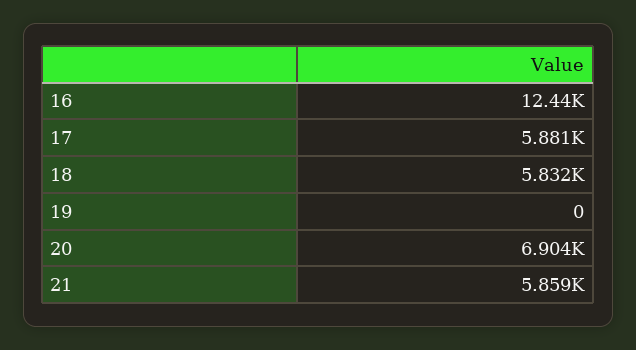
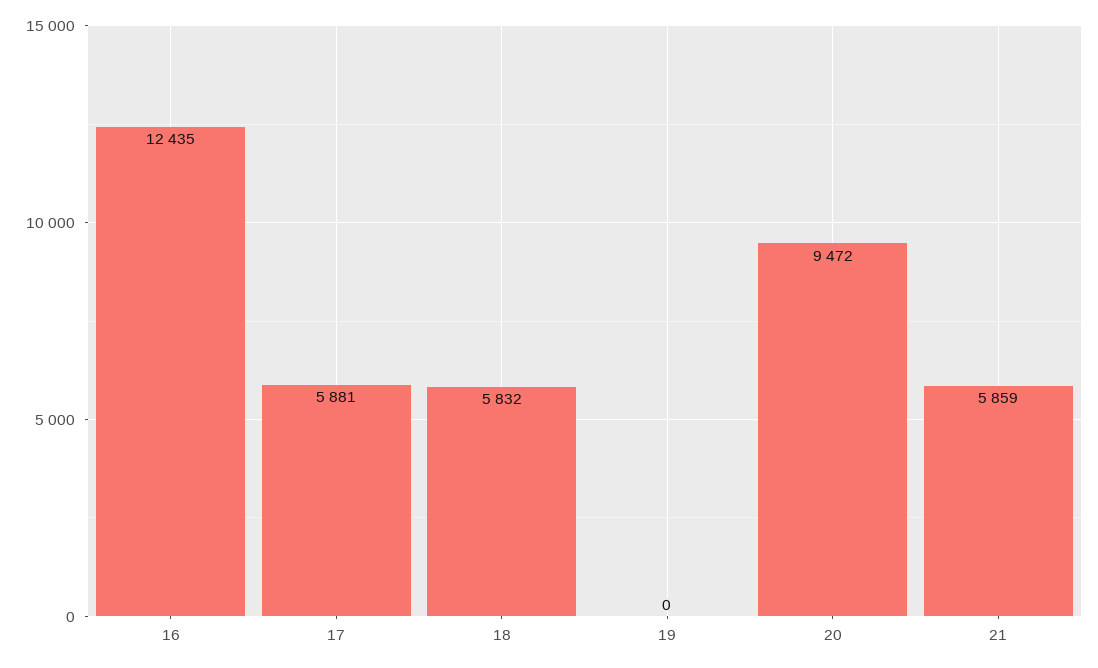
20: 6904 -> 9472

